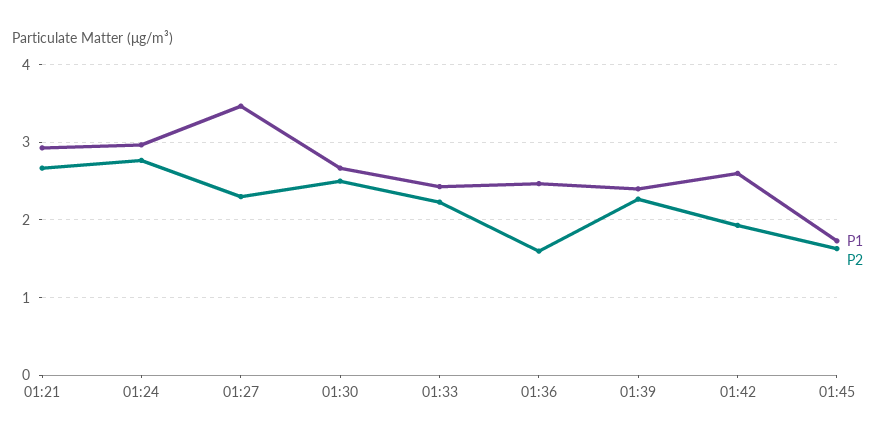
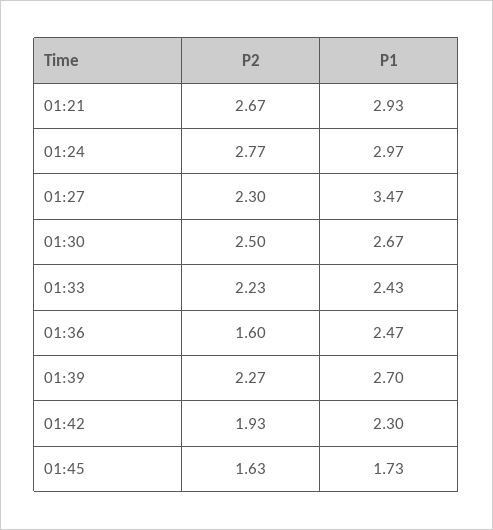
P1, 01:39: 2.4 -> 2.7
P1, 01:42: 2.6 -> 2.3

